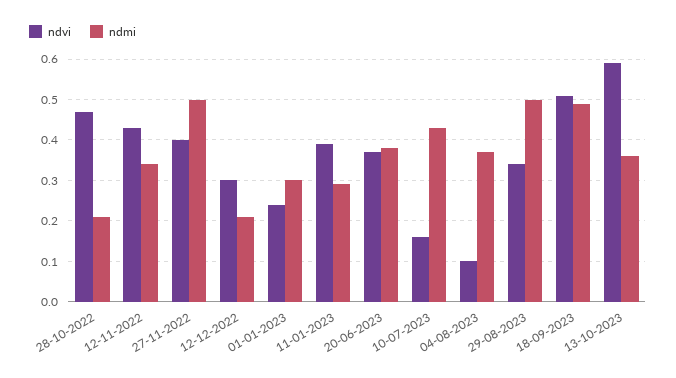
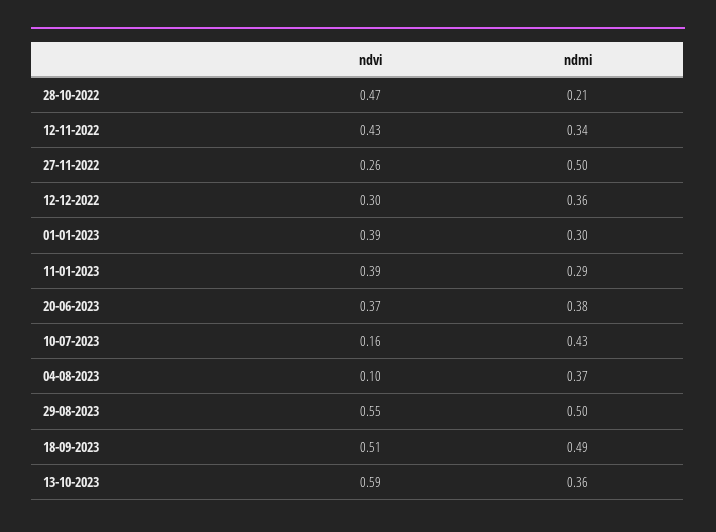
ndvi, 27-11-2022: 0.4 -> 0.26
ndmi, 12-12-2022: 0.2 -> 0.36
ndvi, 01-01-2023: 0.25 -> 0.39
ndvi, 29-08-2023: 0.35 -> 0.55

